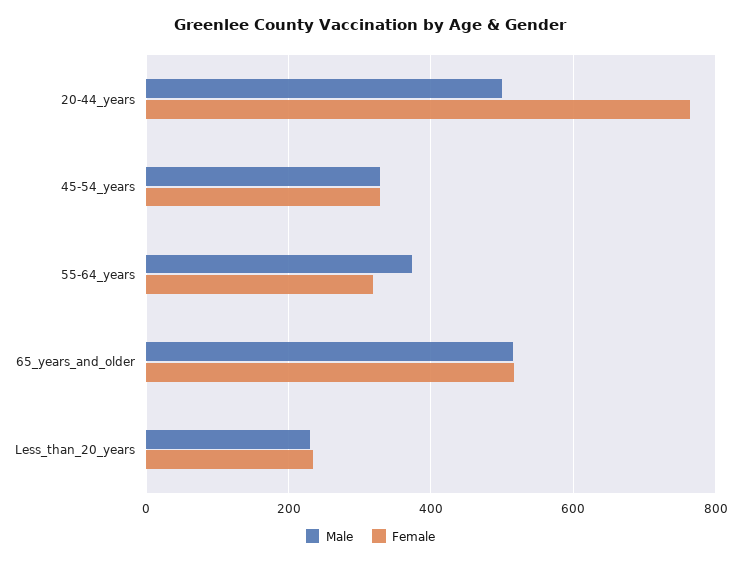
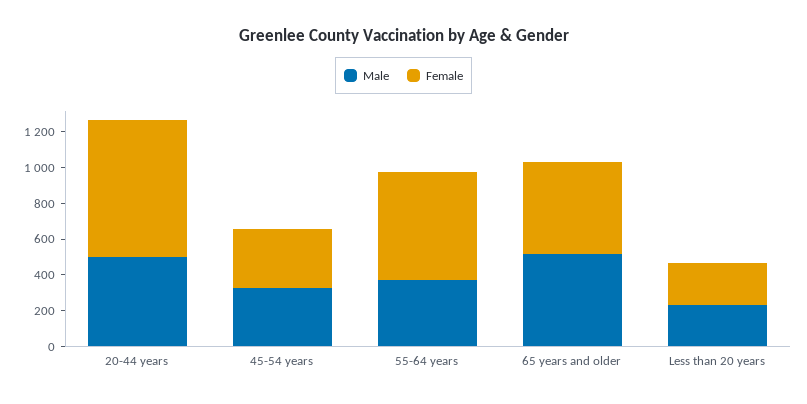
Female, 55-64_years: 320 -> 600

